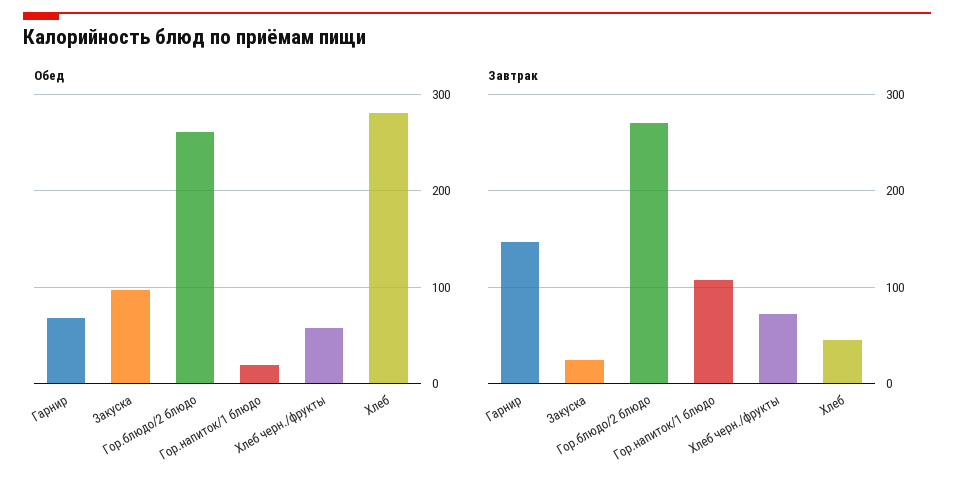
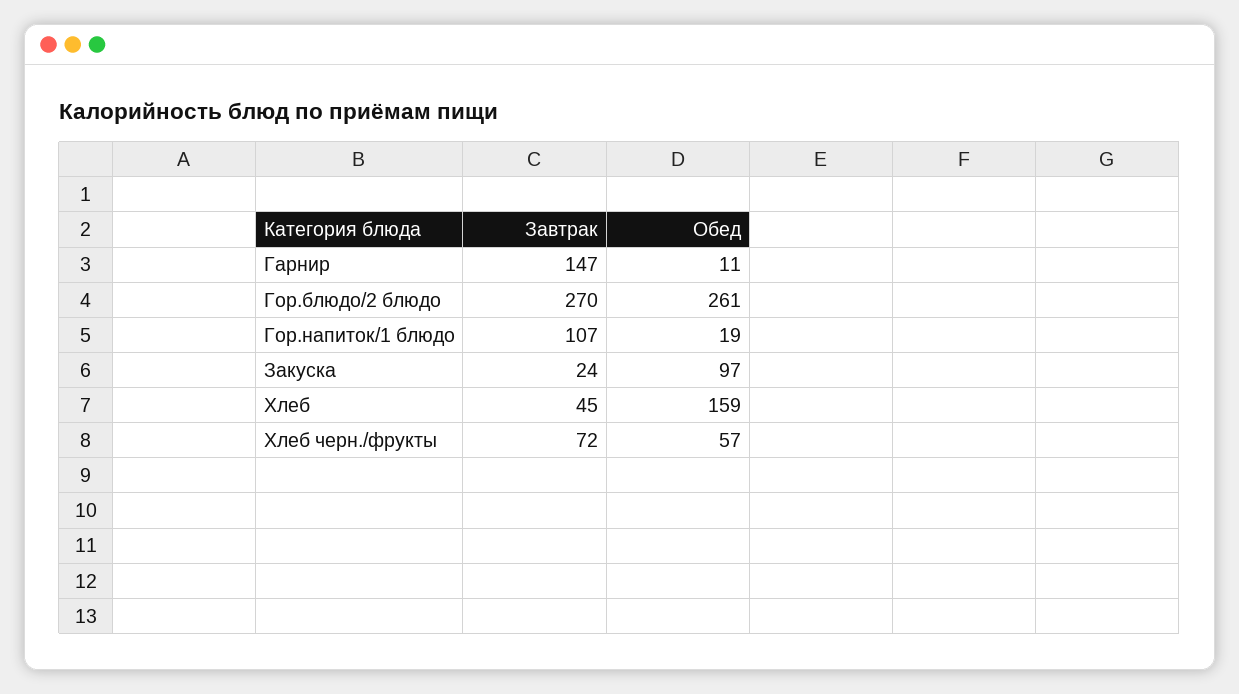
Обед, Гарнир: 70 -> 11
Обед, Хлеб: 280 -> 159

